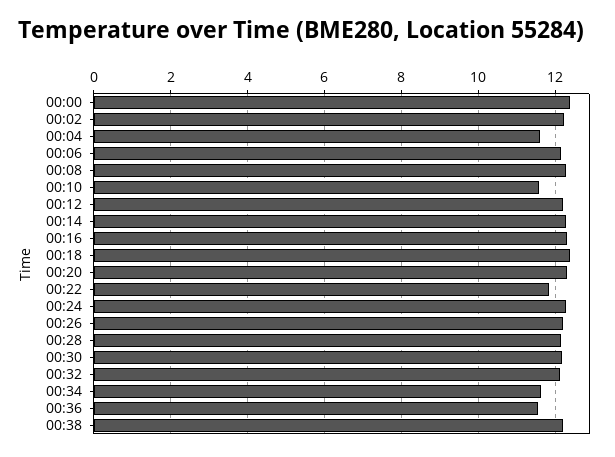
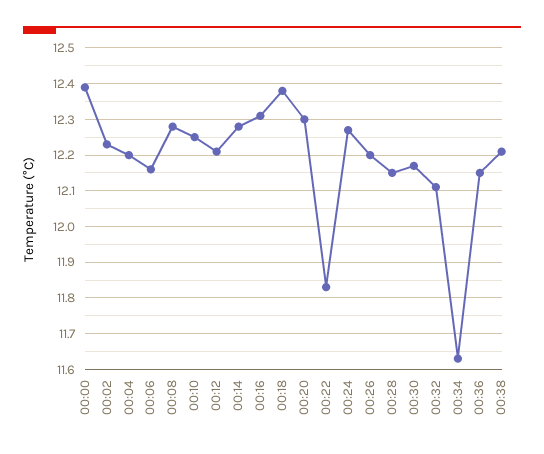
00:04: 11.6 -> 12.2
00:10: 11.6 -> 12.25
00:36: 11.6 -> 12.15

